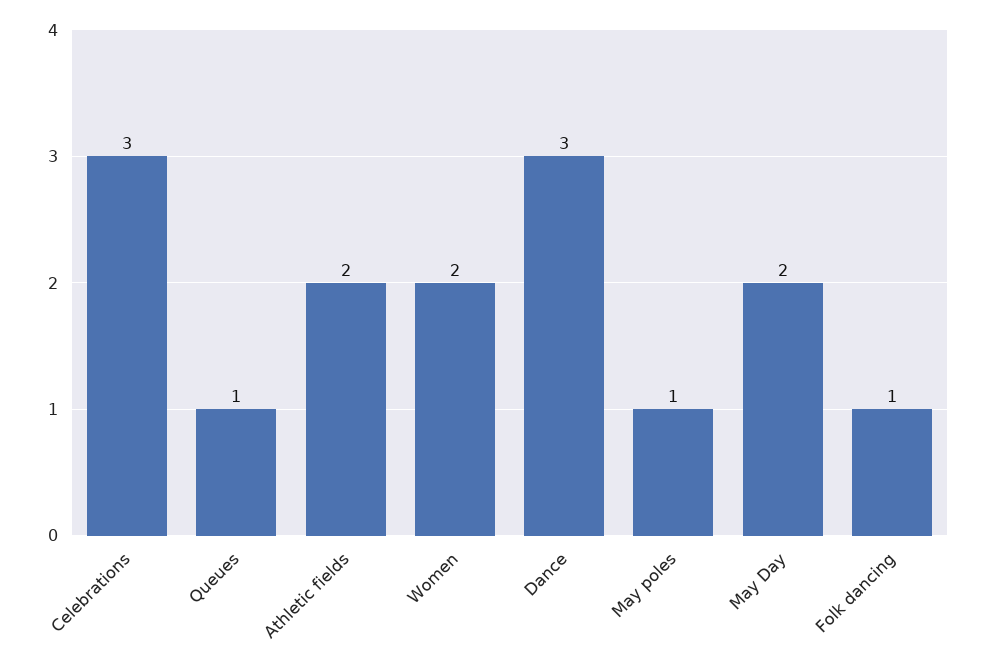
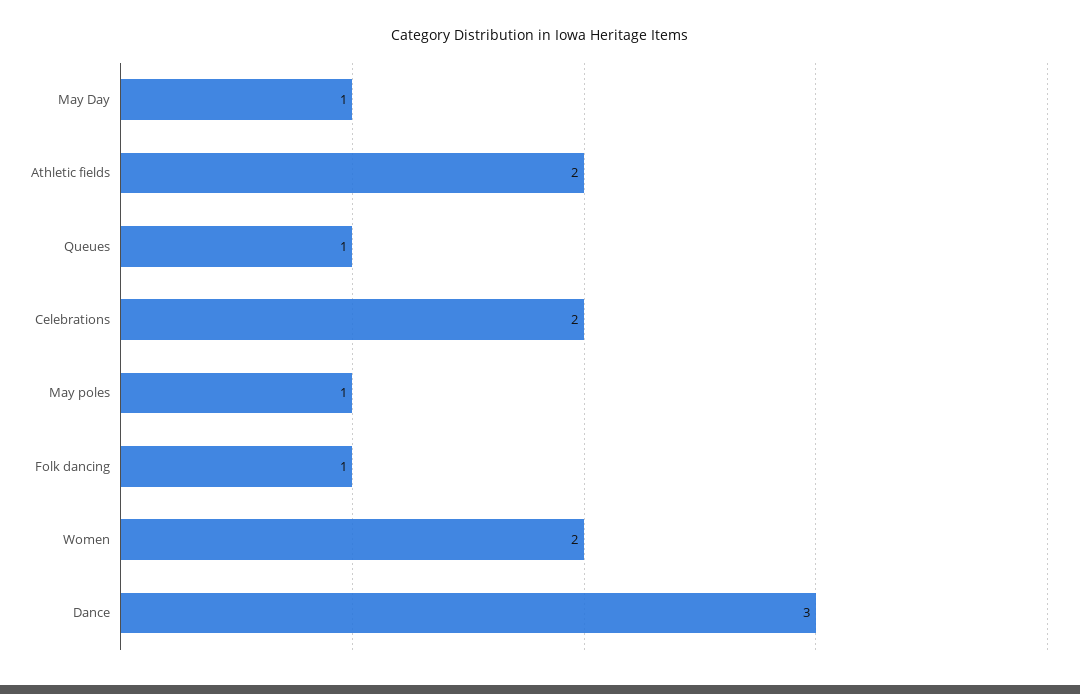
Celebrations: 3 -> 2
May Day: 2 -> 1

